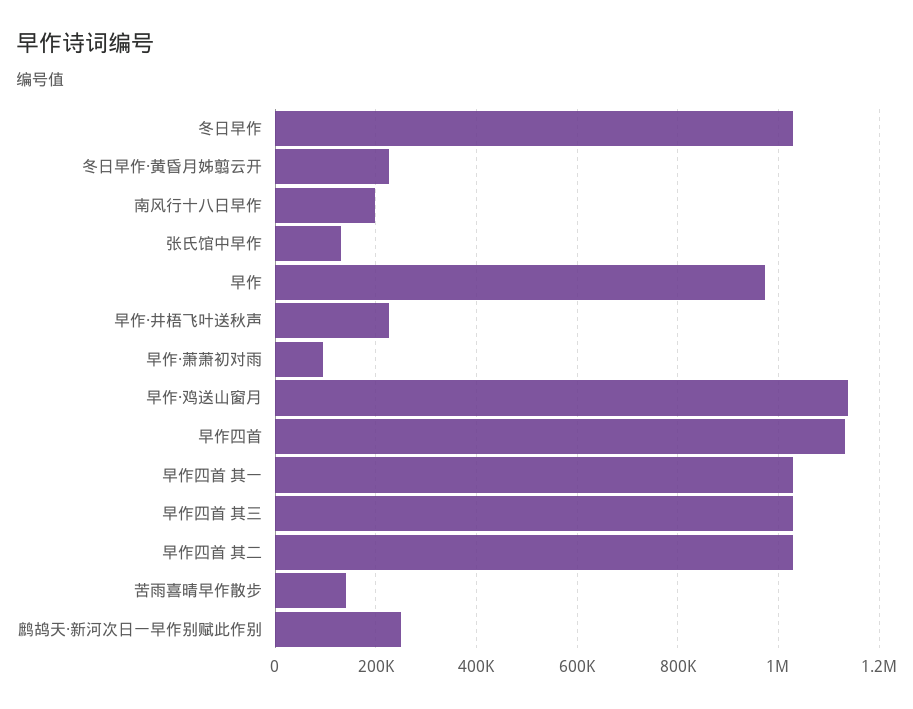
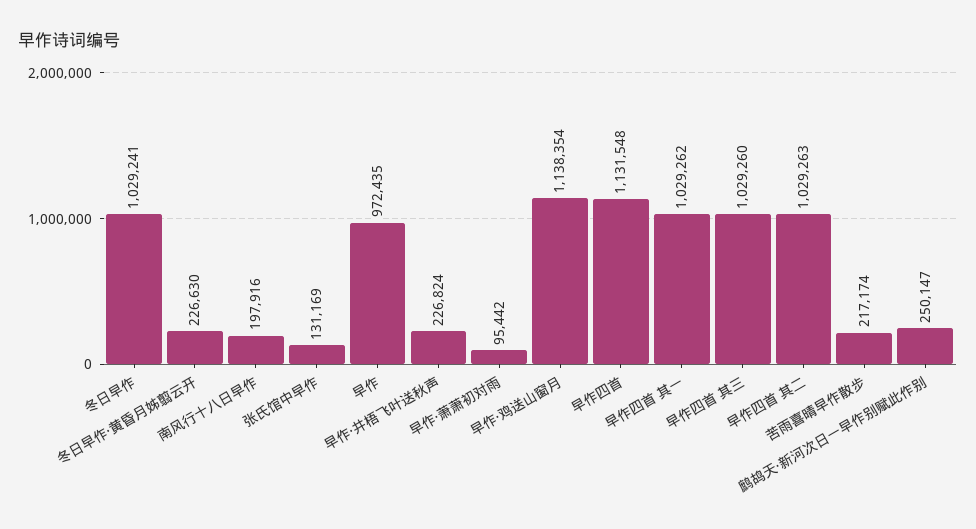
苦雨喜晴早作散步: 140000 -> 217174

